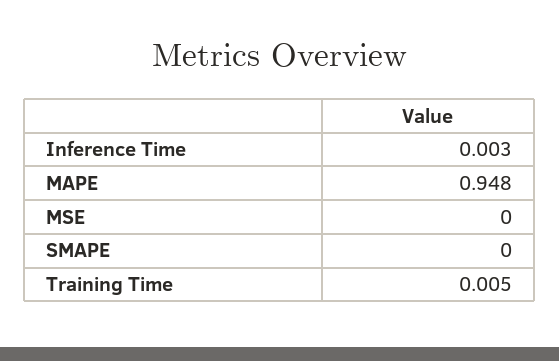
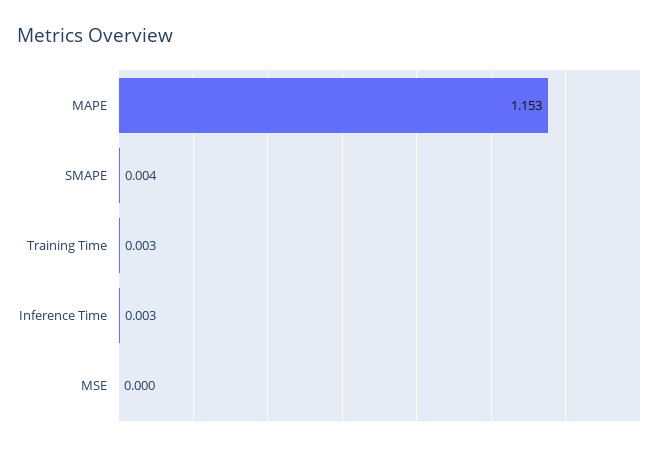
MAPE: 0.948 -> 1.153
SMAPE: 0 -> 0.004
Training Time: 0.005 -> 0.003

